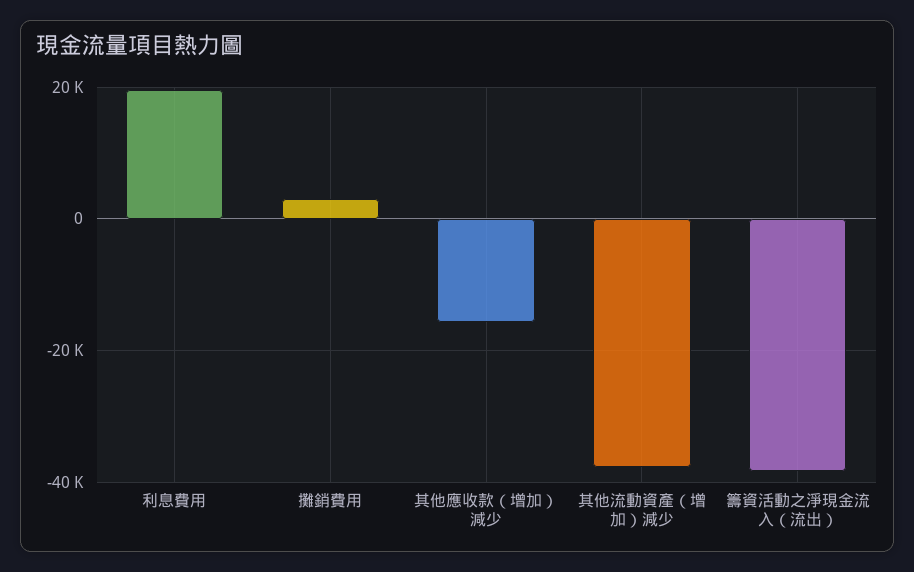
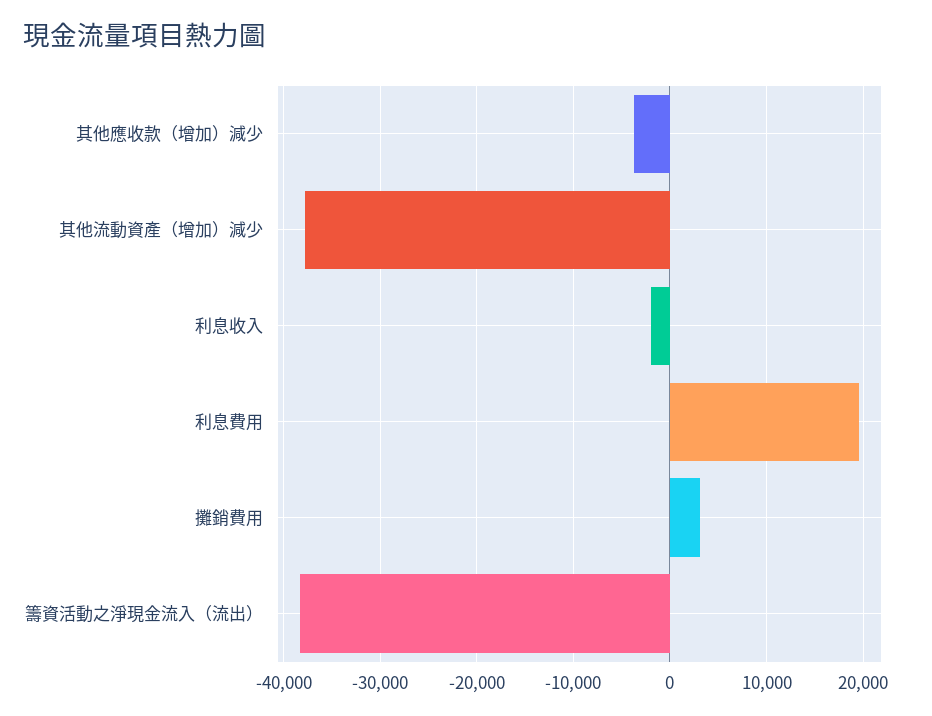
其他應收款（增加）減少: -16000 -> -4000
利息收入: none -> -2000

